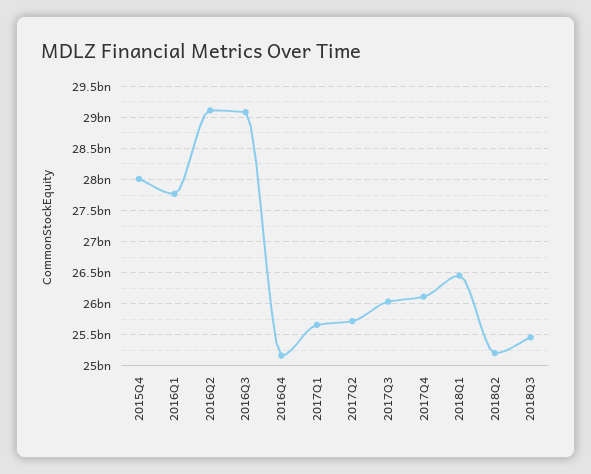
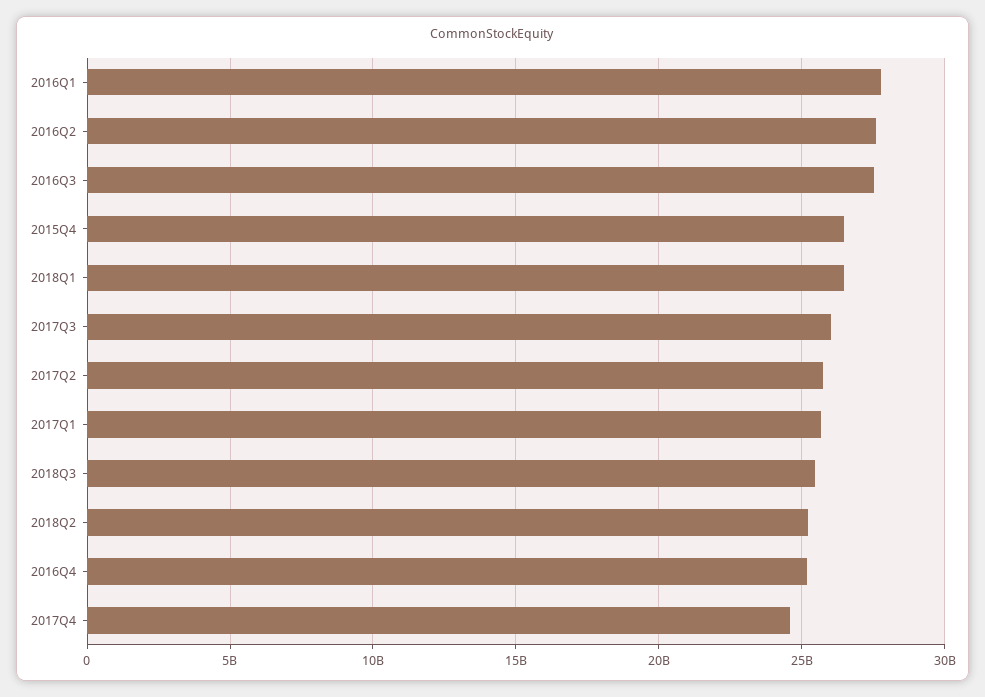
2015Q4: 28000000000 -> 26500000000
2016Q2: 29100000000 -> 27500000000
2016Q3: 29100000000 -> 27500000000
2017Q4: 26100000000 -> 24500000000

